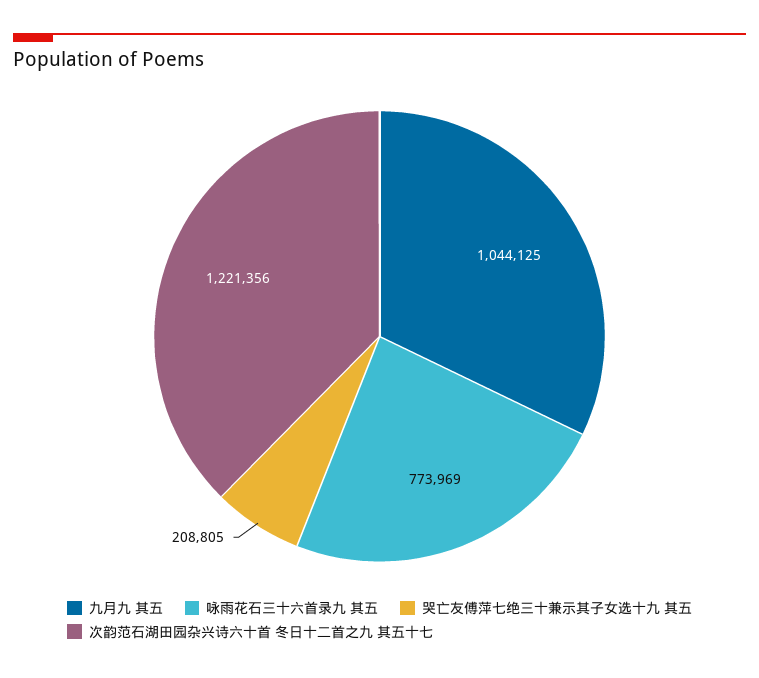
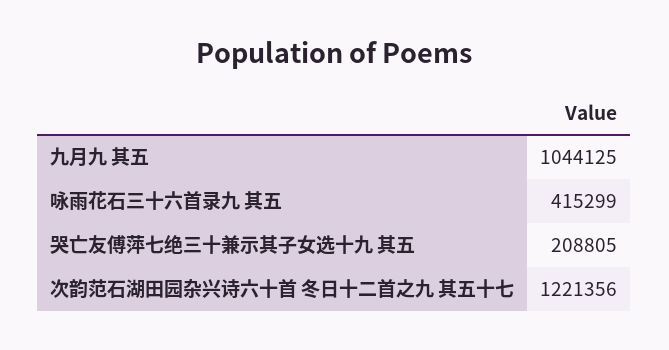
咏雨花石三十六首录九 其五: 773969 -> 415299

